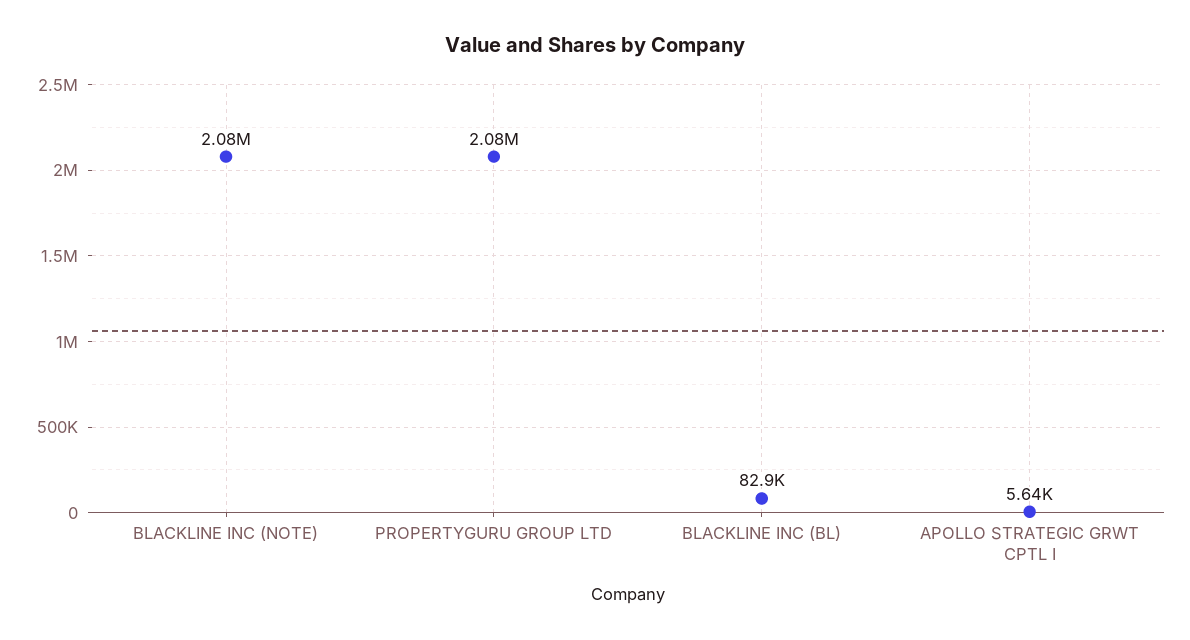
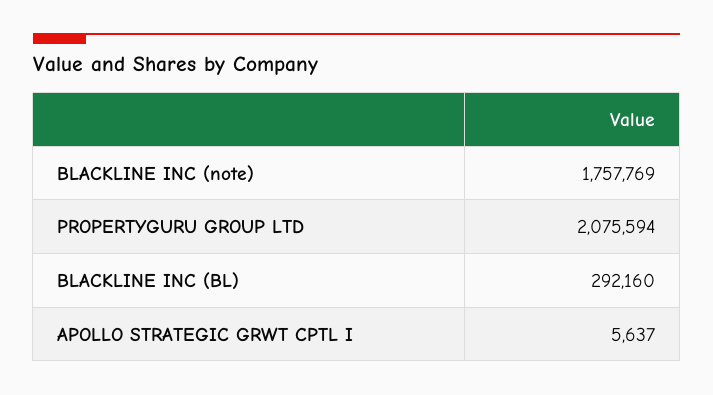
BLACKLINE INC (NOTE): 2080000 -> 1757769
BLACKLINE INC (BL): 82900 -> 292160

